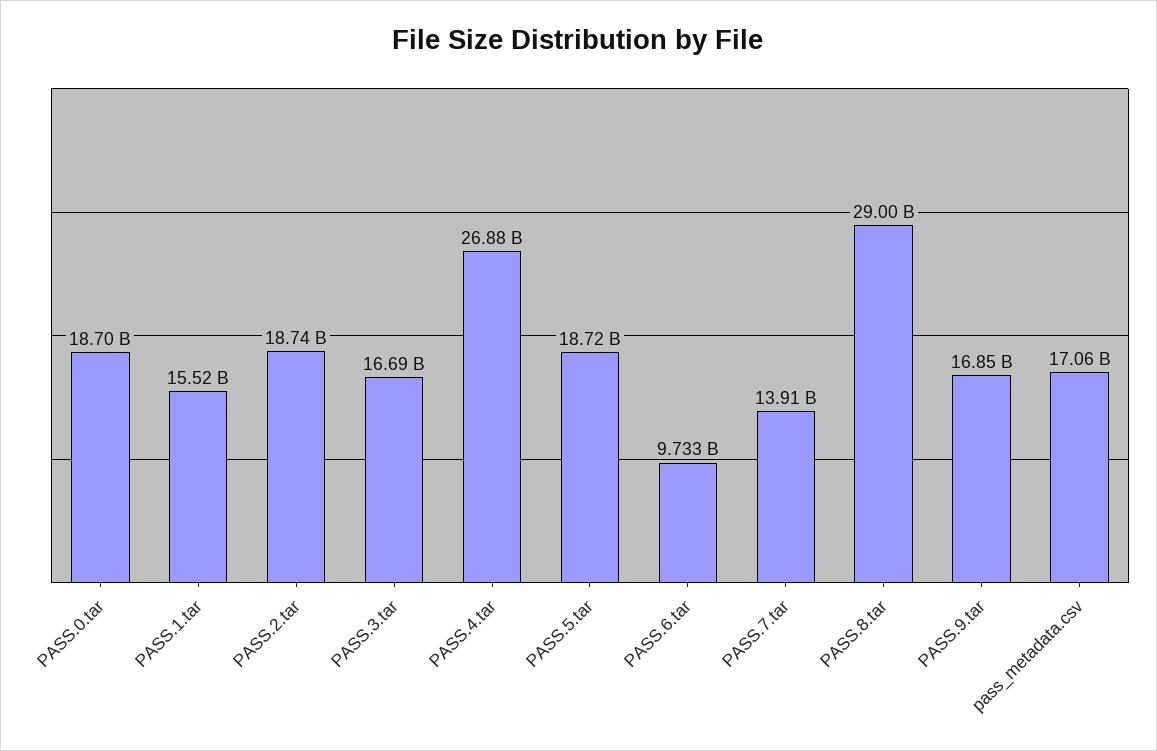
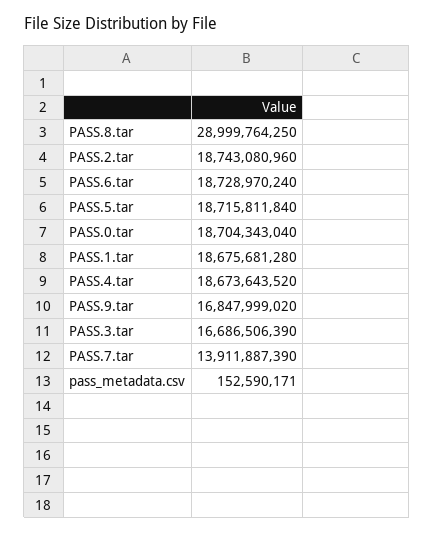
PASS.1.tar: 15520000000 -> 18675681280
PASS.4.tar: 26880000000 -> 18673643520
PASS.6.tar: 9733000000 -> 18728970240
pass_metadata.csv: 17060000000 -> 152590171

